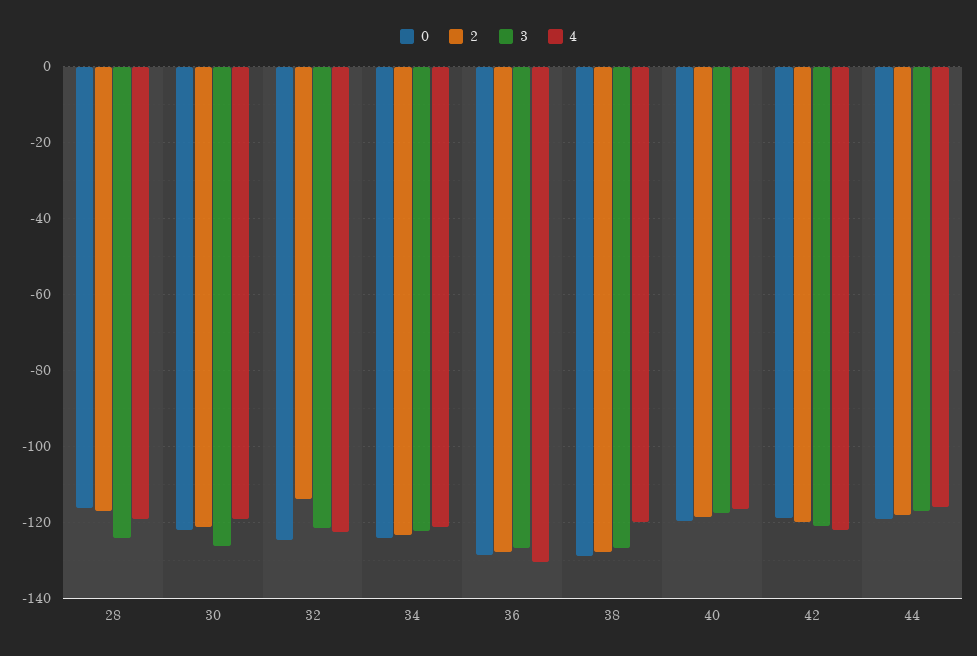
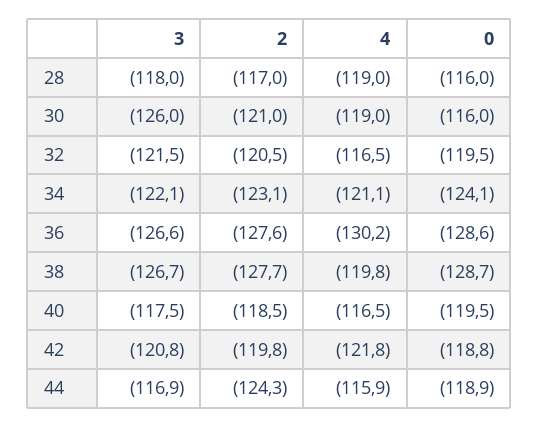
3, 28: -124 -> -118
0, 30: -122 -> -116
0, 32: -124 -> -119.5
2, 32: -114 -> -120.5
4, 32: -122 -> -116.5
2, 44: -118 -> -124.3

